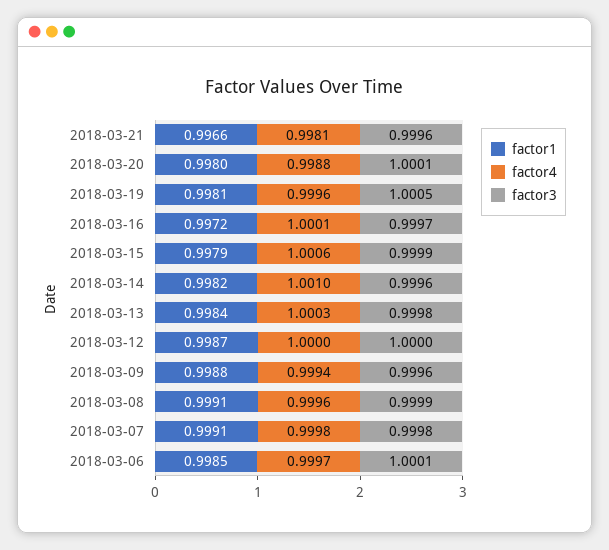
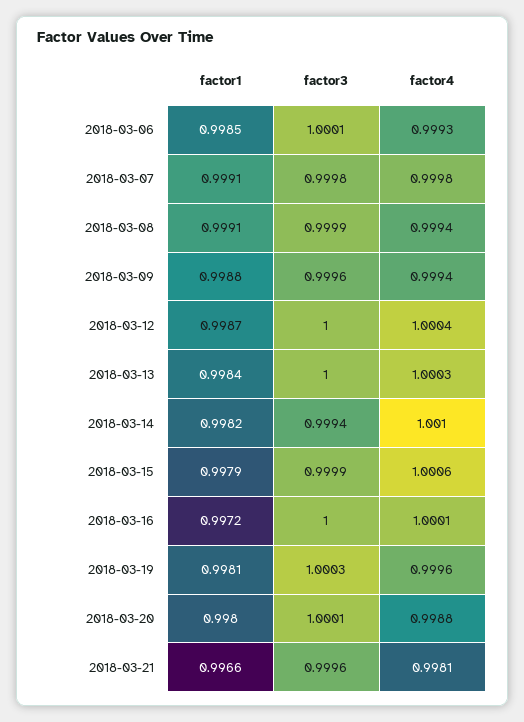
factor3, 2018-03-19: 1.0005 -> 1.0003
factor3, 2018-03-16: 0.9997 -> 1
factor3, 2018-03-14: 0.9996 -> 0.9994
factor3, 2018-03-13: 0.9998 -> 1
factor4, 2018-03-12: 1 -> 1.0004
factor4, 2018-03-08: 0.9996 -> 0.9994
factor4, 2018-03-06: 0.9997 -> 0.9993

